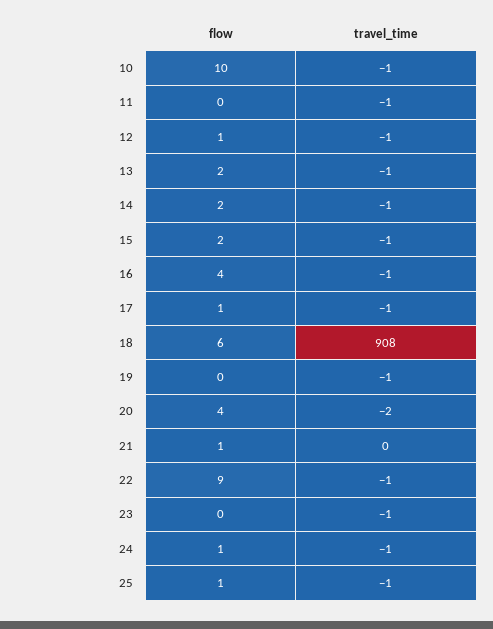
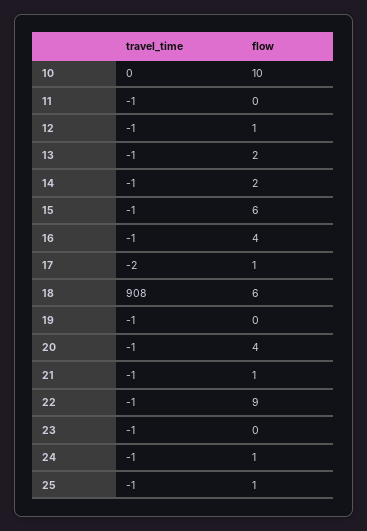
travel_time, 10: -1 -> 0
flow, 15: 2 -> 6
travel_time, 17: -1 -> -2
travel_time, 20: -2 -> -1
travel_time, 21: 0 -> -1

